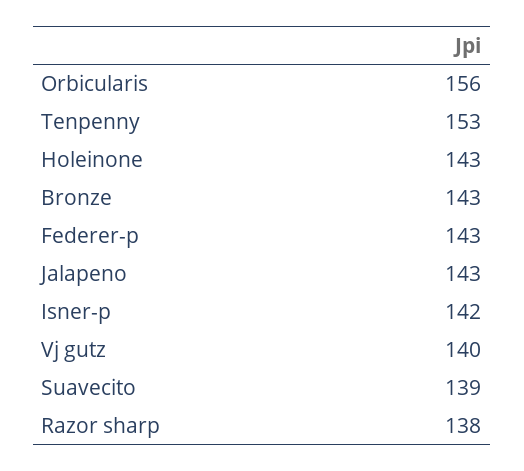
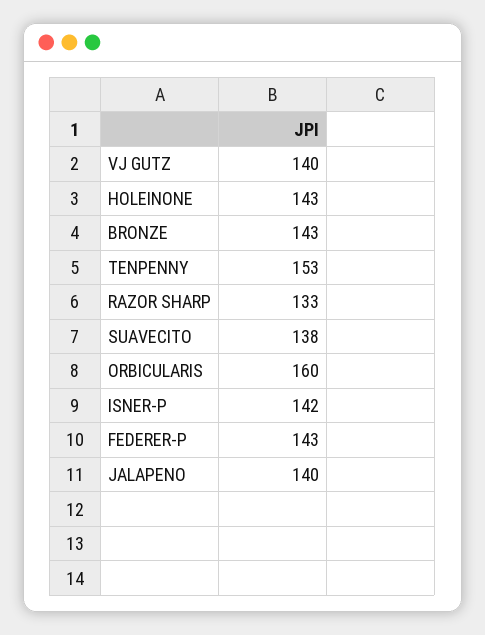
Orbicularis: 156 -> 160
Jalapeno: 143 -> 140
Suavecito: 139 -> 138
Razor sharp: 138 -> 133

